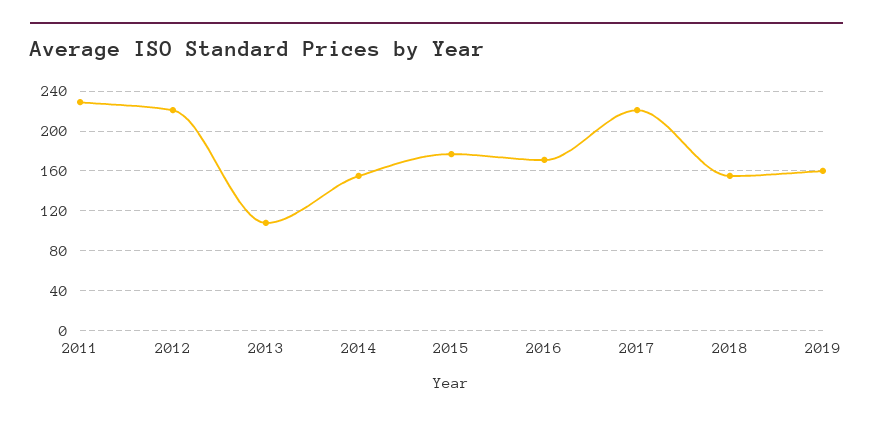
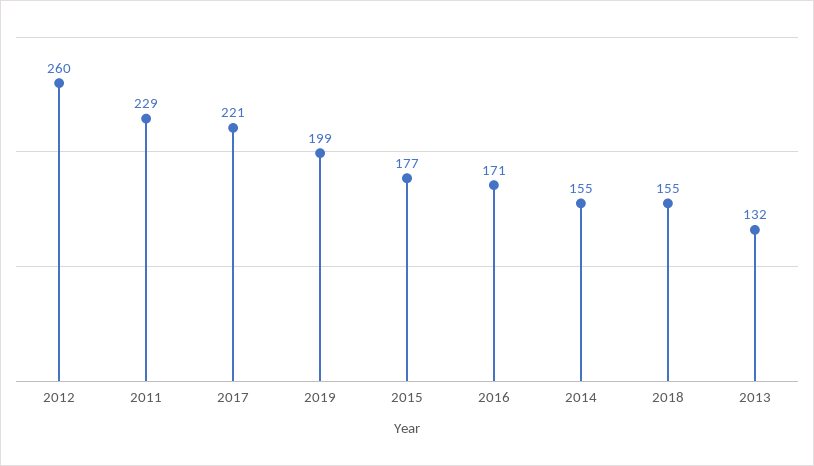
2012: 220 -> 260
2013: 110 -> 132
2019: 160 -> 199

